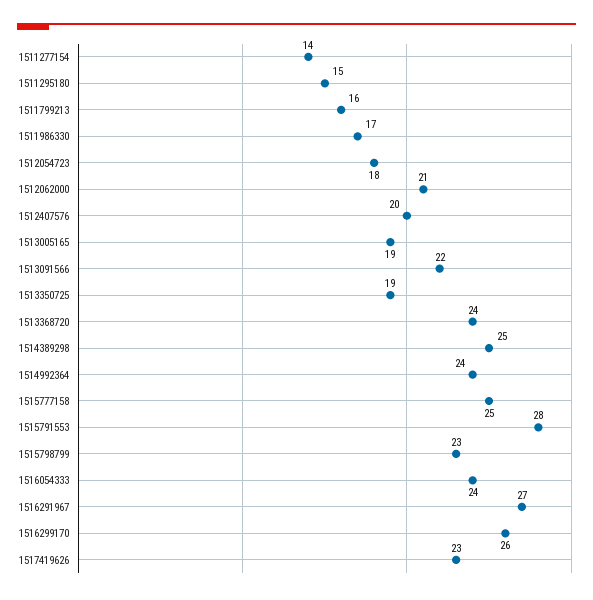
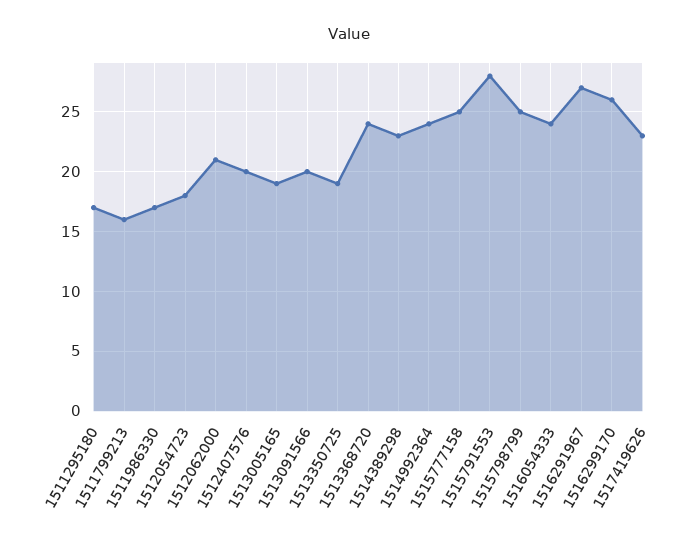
1511277154: 14 -> none
1511295180: 15 -> 17
1513091566: 22 -> 20
1514389298: 25 -> 23
1515798799: 23 -> 25

